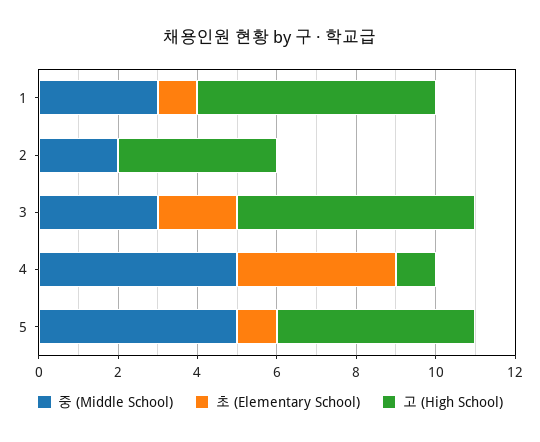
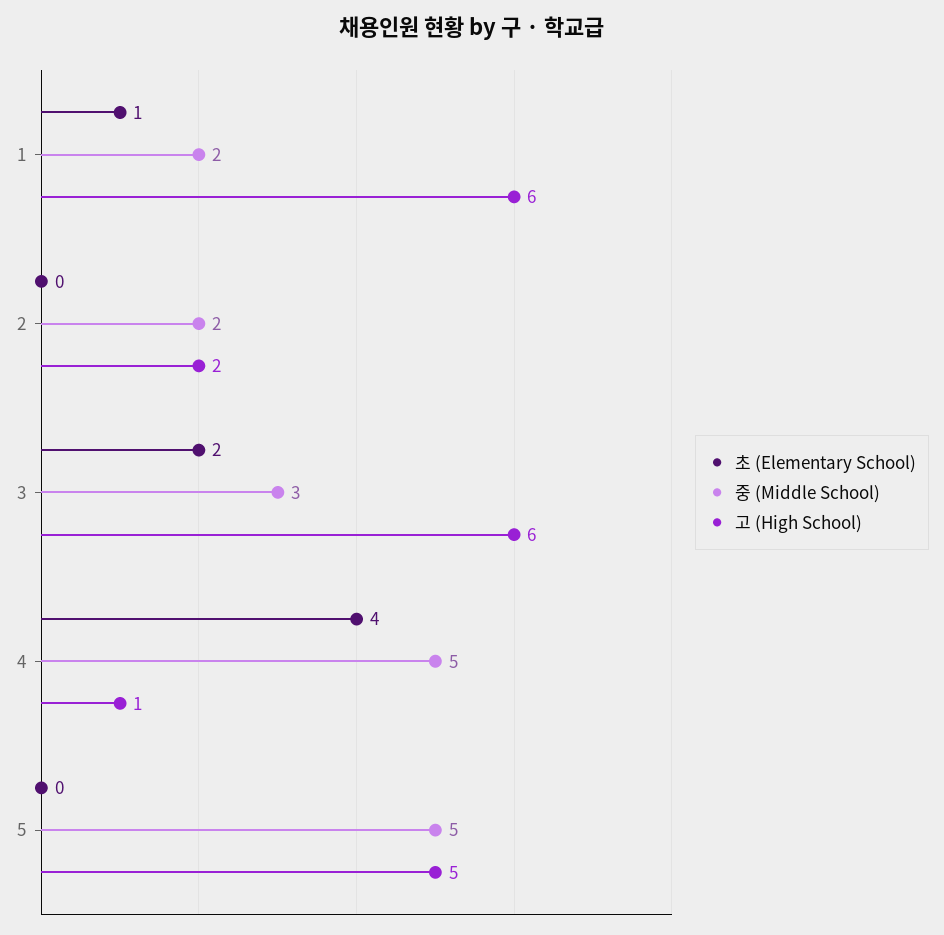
중 (Middle School), 1: 3 -> 2
고 (High School), 2: 4 -> 2
초 (Elementary School), 5: 1 -> 0

